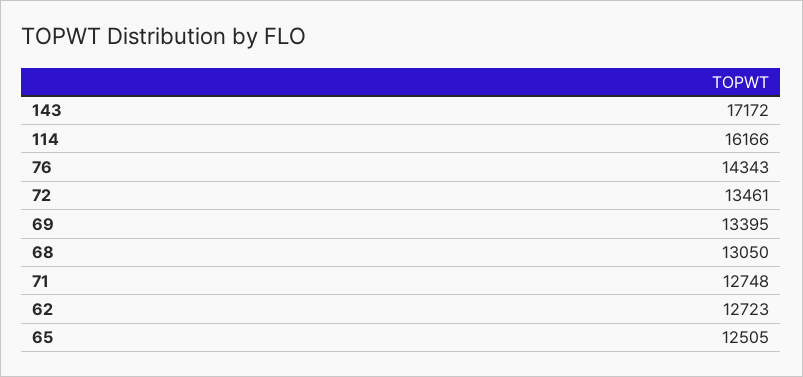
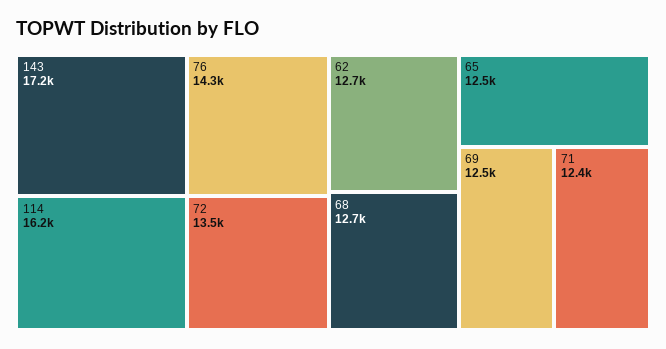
69: 13395 -> 12500
68: 13050 -> 12700
71: 12748 -> 12400

